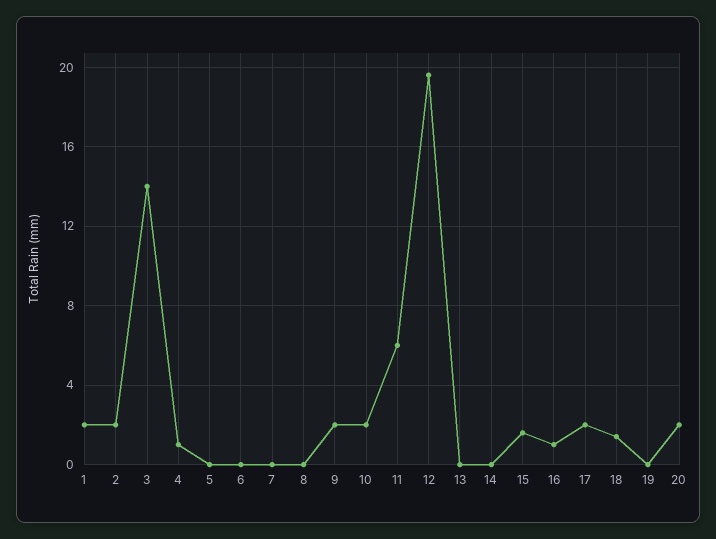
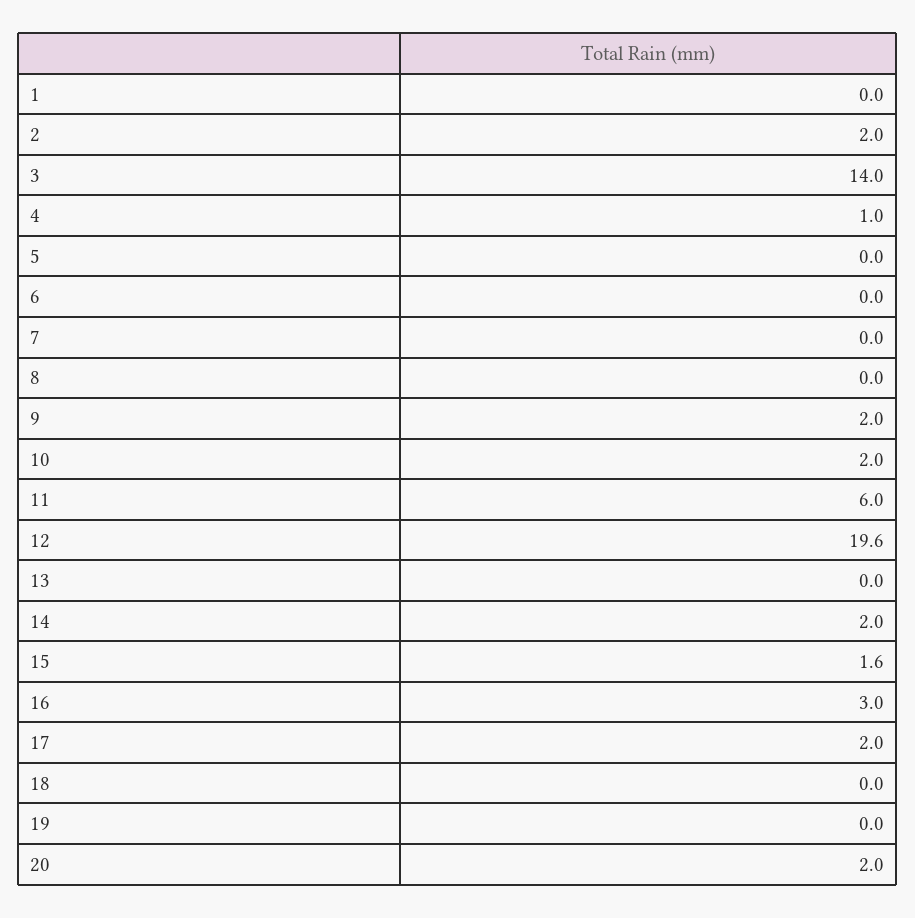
1: 2 -> 0
14: 0 -> 2
16: 1 -> 3
18: 1.5 -> 0

